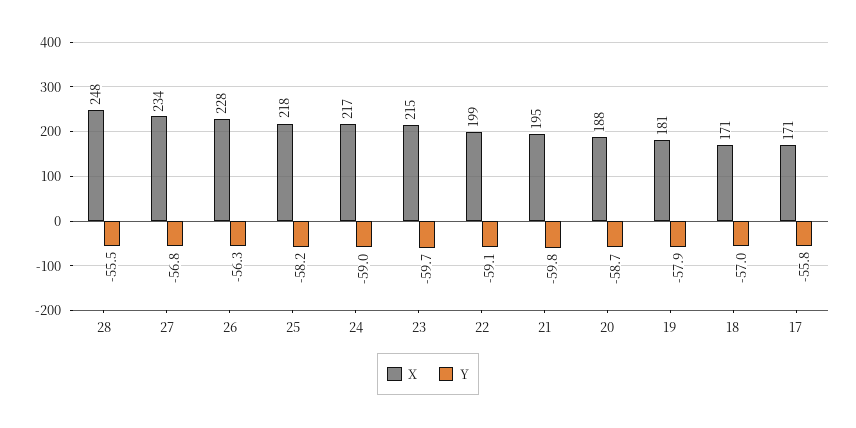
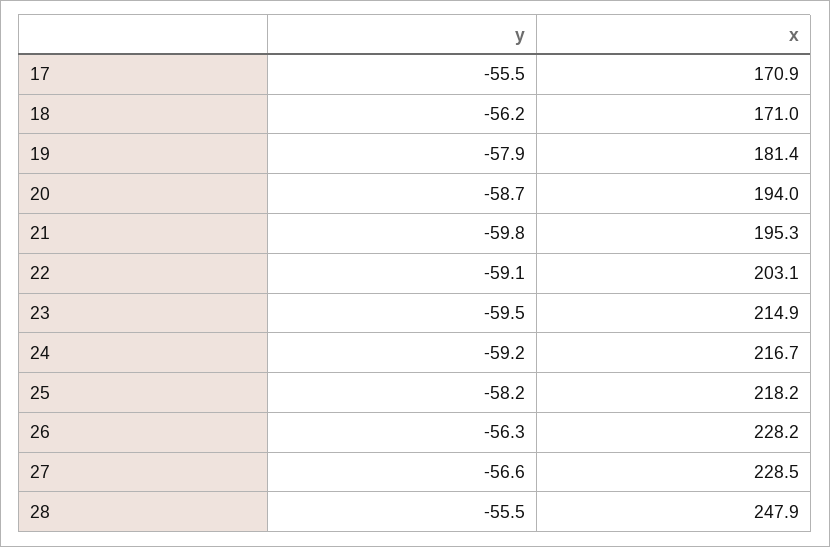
X, 27: 234 -> 228.5
Y, 27: -56.8 -> -56.6
Y, 24: -59 -> -59.2
Y, 23: -59.7 -> -59.5
X, 22: 199 -> 203.1
X, 20: 188 -> 194
Y, 18: -57 -> -56.2
Y, 17: -55.8 -> -55.5

